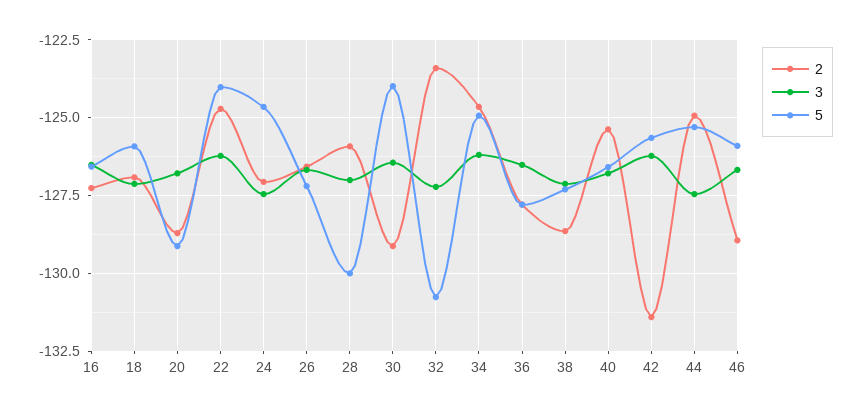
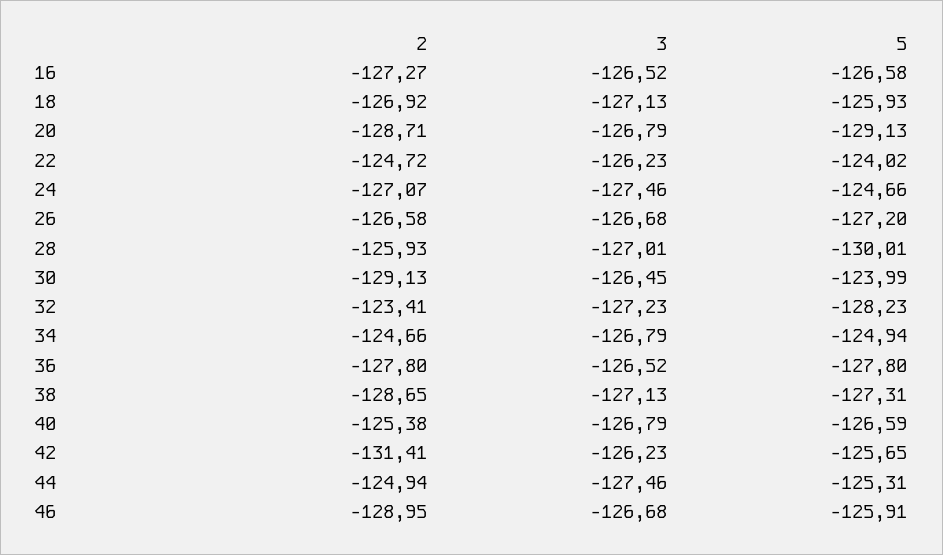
5, 32: -130.75 -> -128.23
3, 34: -126.25 -> -126.79

